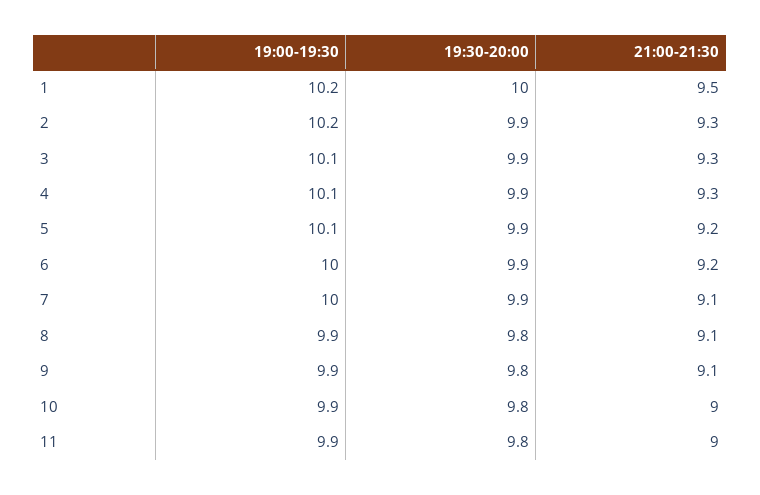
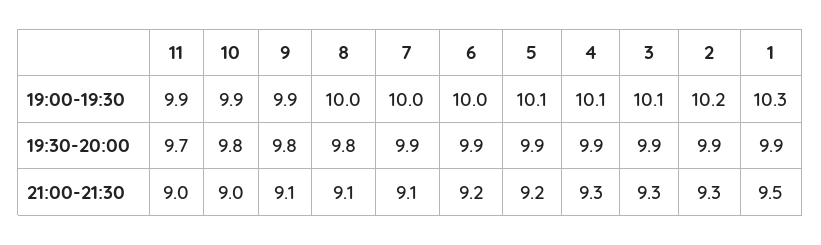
19:00-19:30, 1: 10.2 -> 10.3
19:30-20:00, 1: 10 -> 9.9
19:00-19:30, 8: 9.9 -> 10
19:30-20:00, 11: 9.8 -> 9.7

